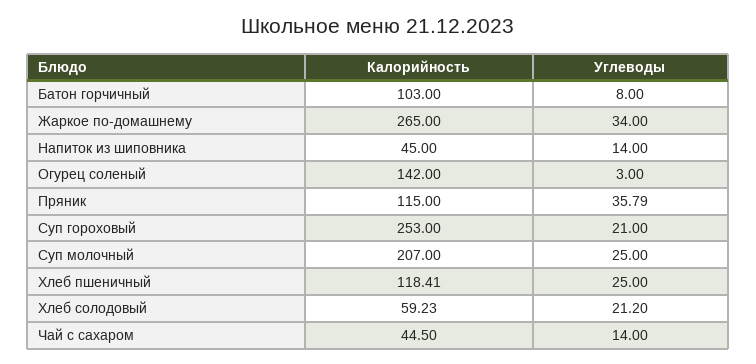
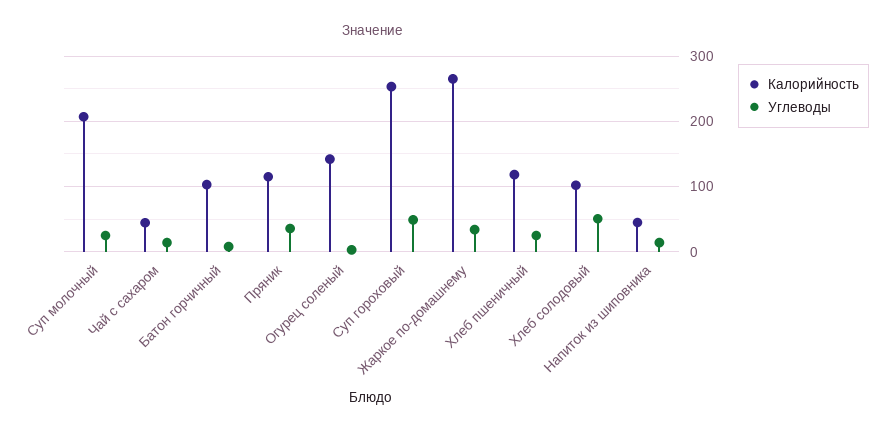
Углеводы, Суп гороховый: 21 -> 50
Калорийность, Хлеб солодовый: 59.23 -> 100
Углеводы, Хлеб солодовый: 21.2 -> 50

